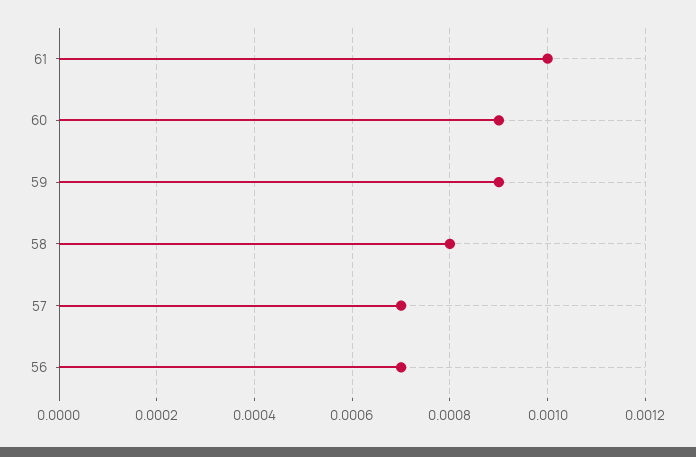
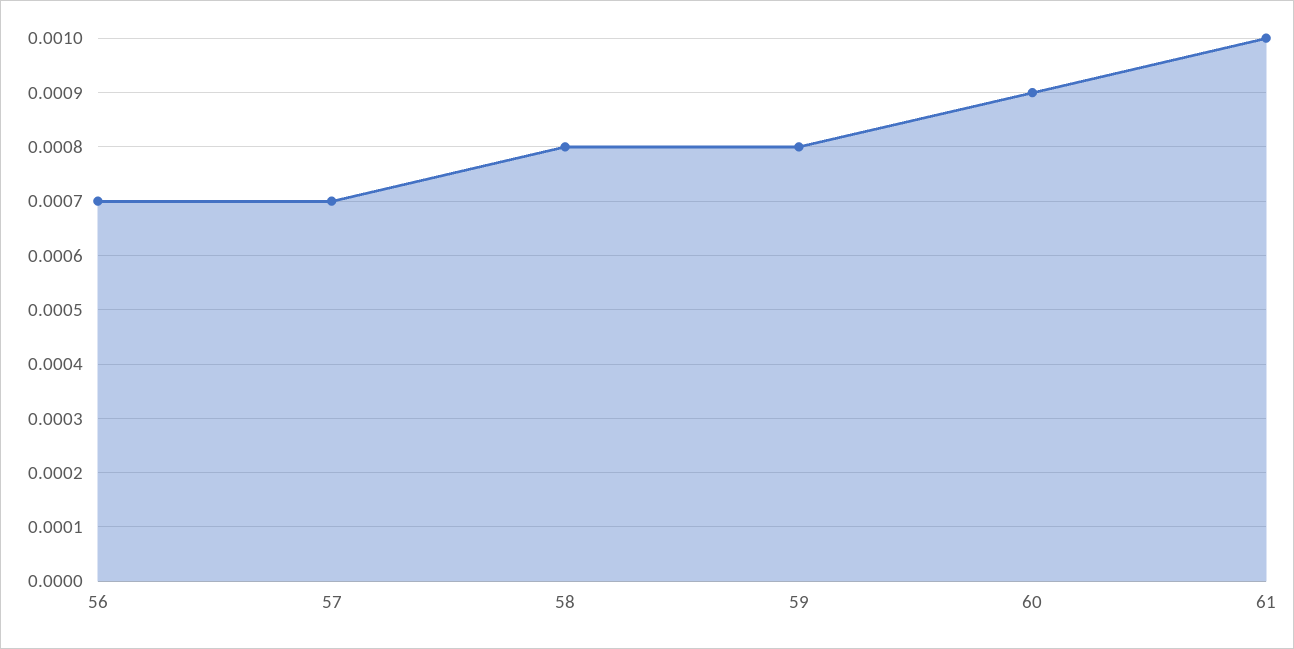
59: 0.0009 -> 0.0008

